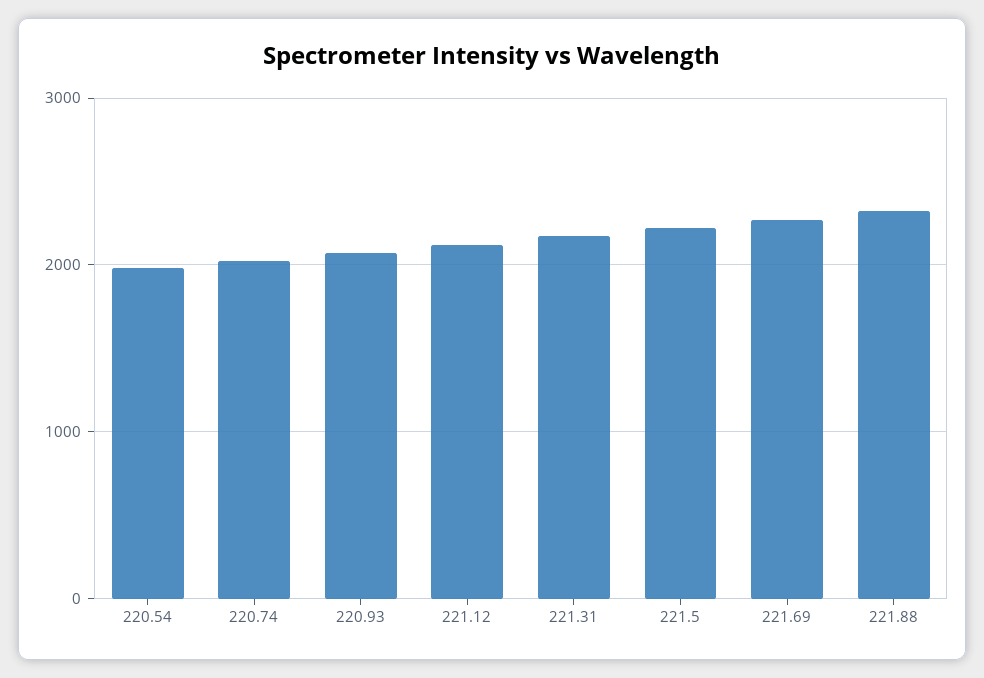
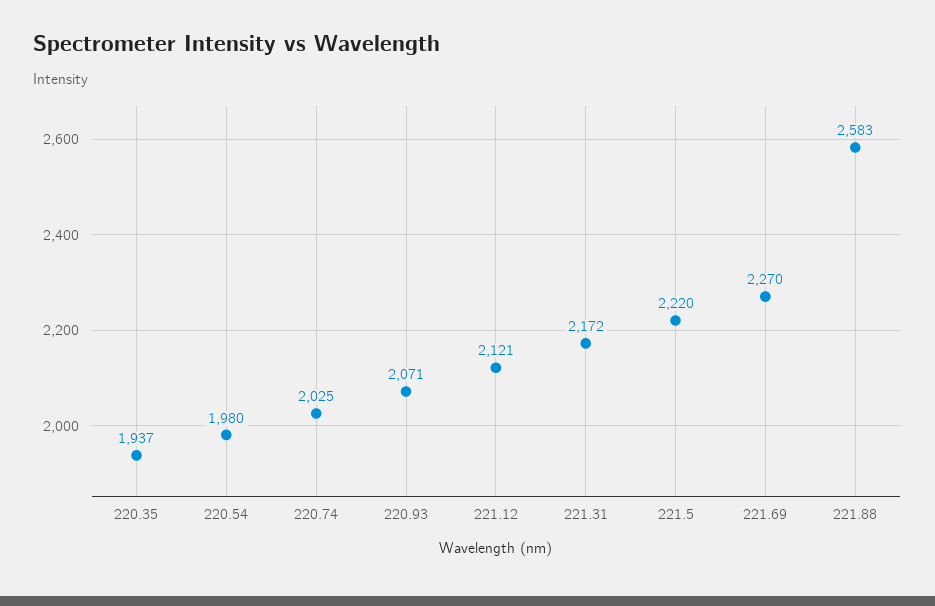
221.88: 2300 -> 2583
220.35: none -> 1937

